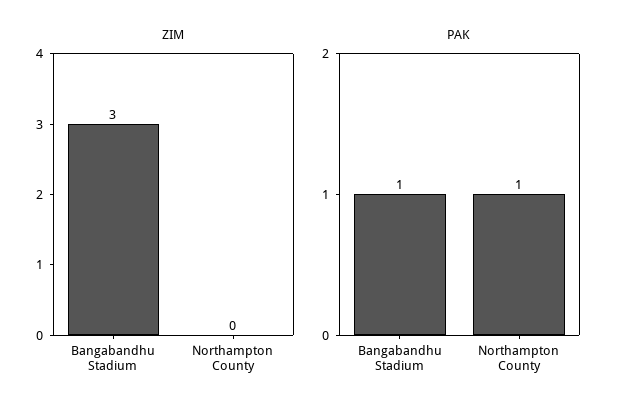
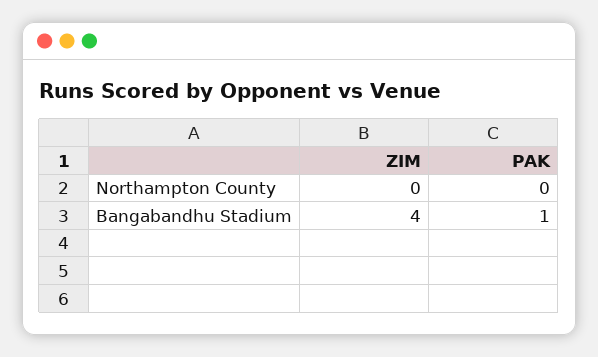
ZIM, Bangabandhu Stadium: 3 -> 4
PAK, Northampton County: 1 -> 0

